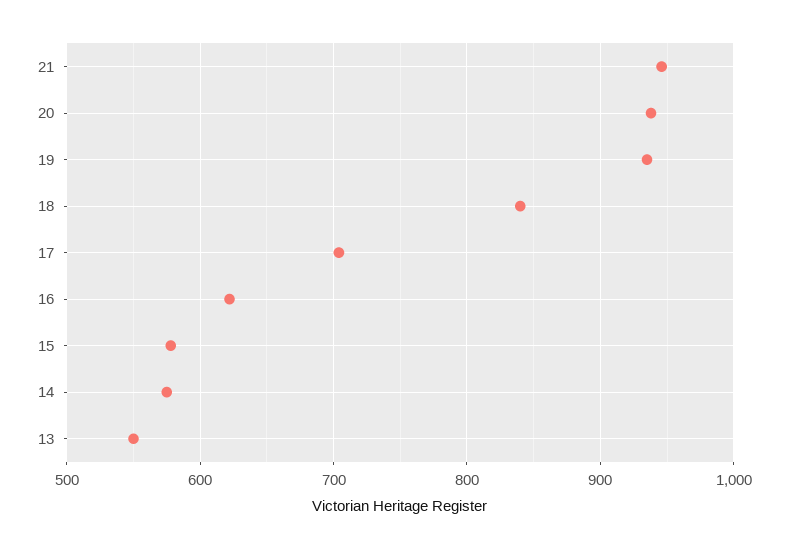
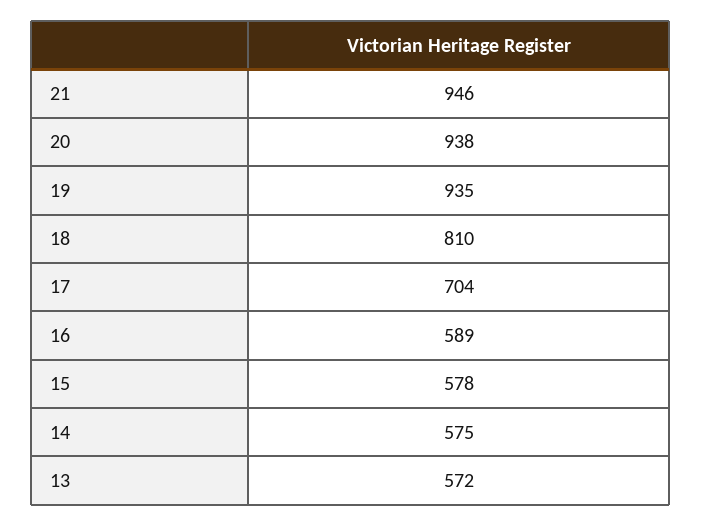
18: 840 -> 810
16: 620 -> 589
13: 550 -> 572

